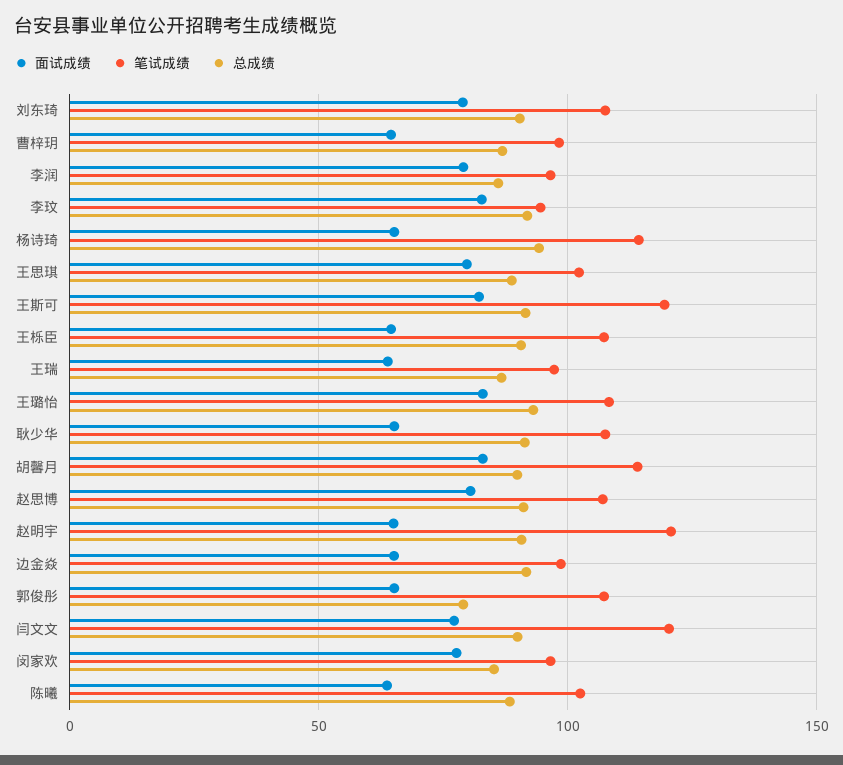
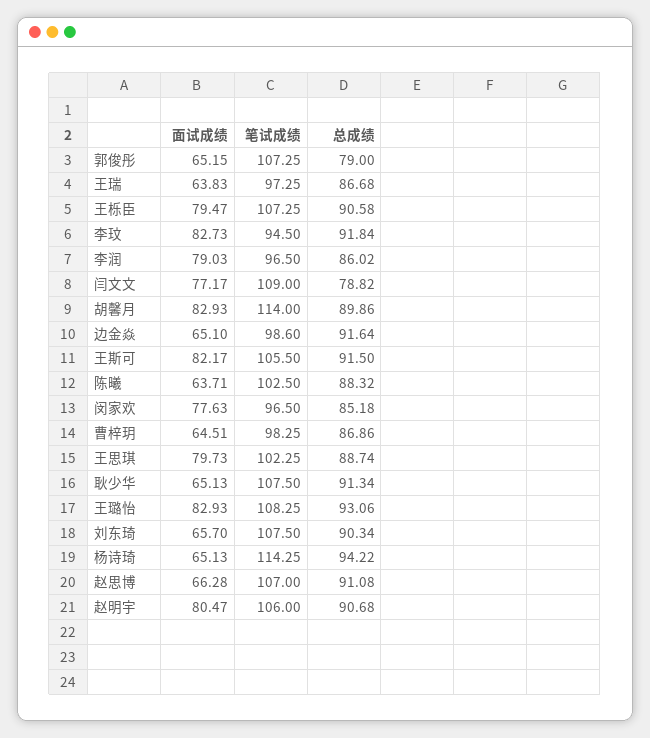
面试成绩, 刘东琦: 80 -> 65.7
笔试成绩, 王斯可: 120 -> 105.5
面试成绩, 王栎臣: 65 -> 79.47
面试成绩, 赵思博: 80 -> 66.28
面试成绩, 赵明宇: 65 -> 80.47
笔试成绩, 赵明宇: 120 -> 106
笔试成绩, 闫文文: 120 -> 109
总成绩, 闫文文: 90 -> 78.82

